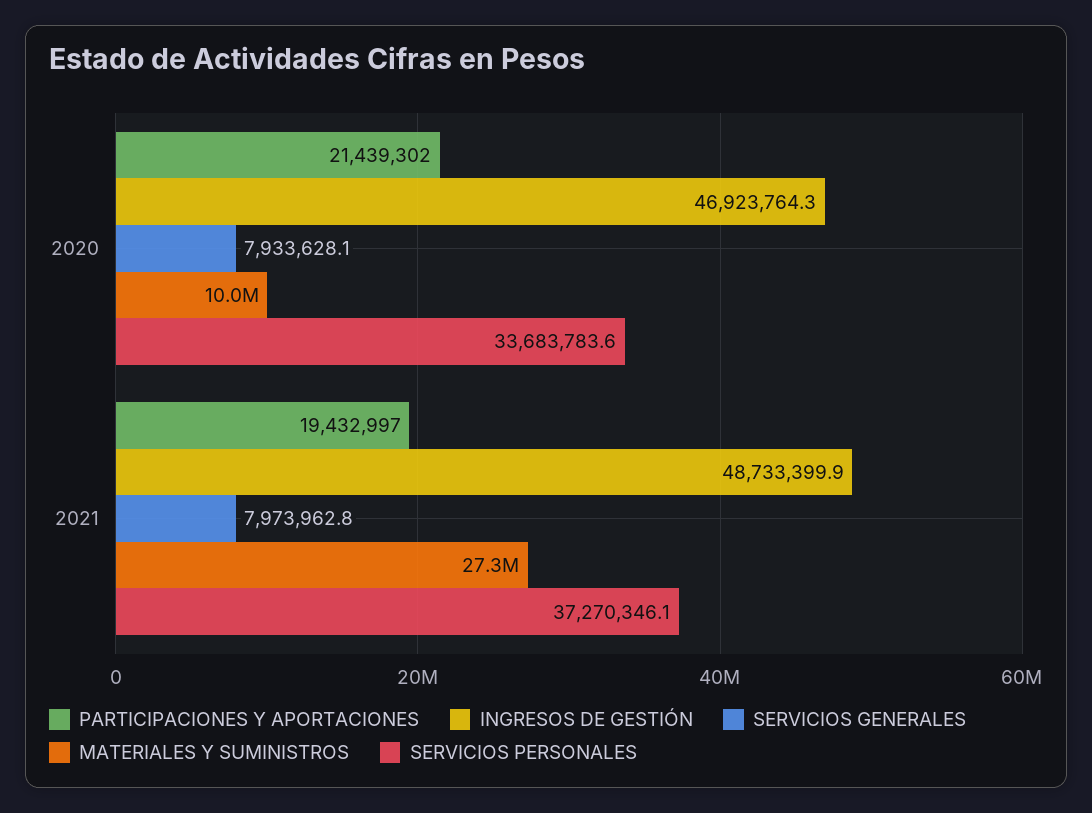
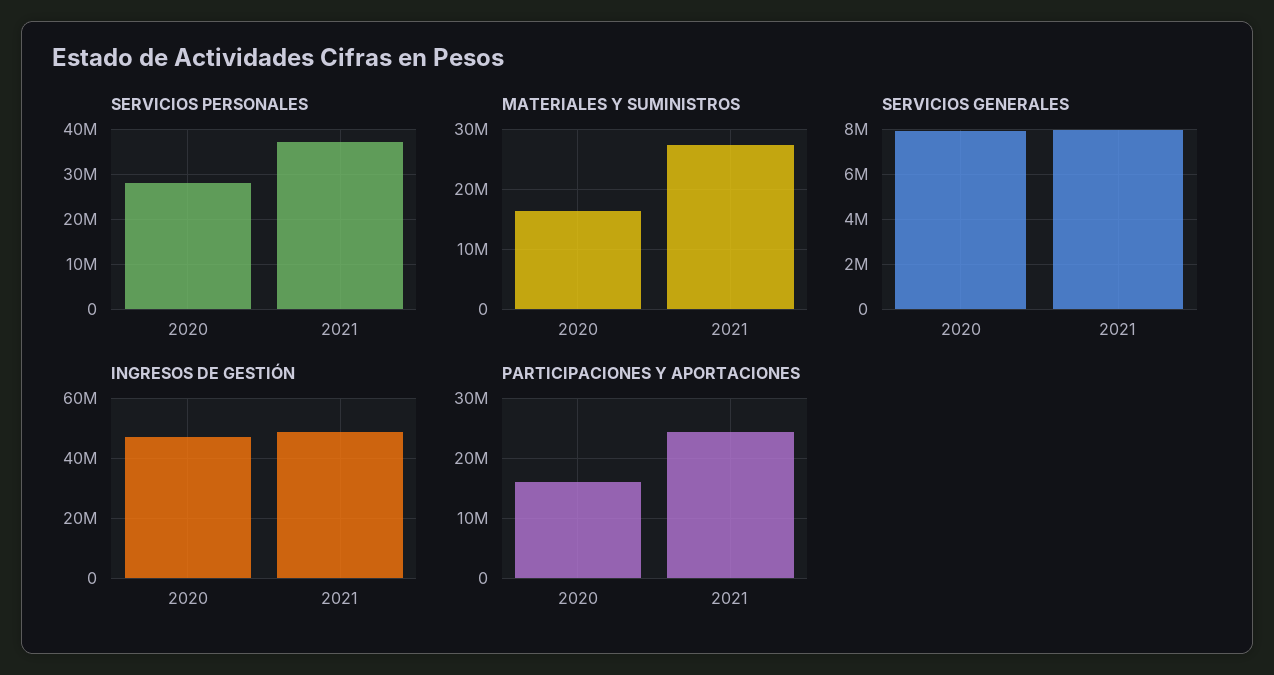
PARTICIPACIONES Y APORTACIONES, 2020: 21439302 -> 16000000
MATERIALES Y SUMINISTROS, 2020: 10000000 -> 16000000
SERVICIOS PERSONALES, 2020: 33683783.6 -> 28000000
PARTICIPACIONES Y APORTACIONES, 2021: 19432997 -> 24000000

